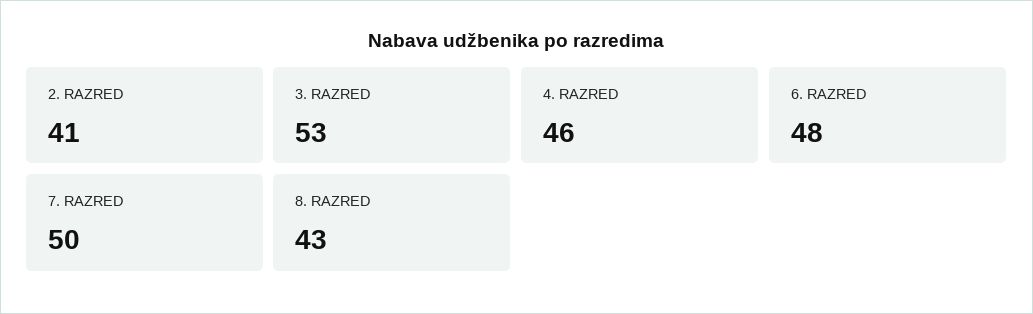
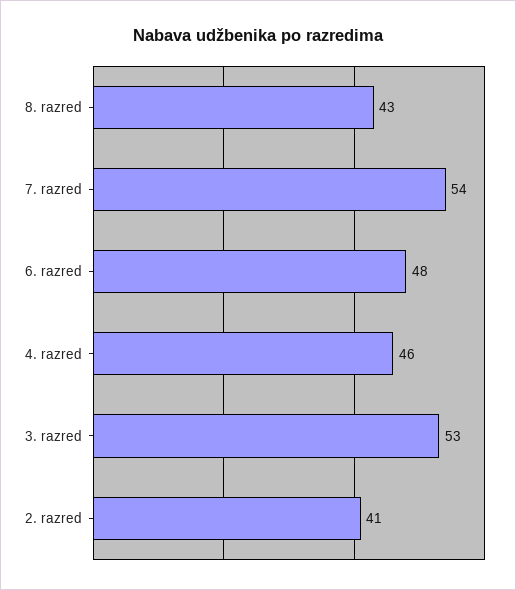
7. RAZRED: 50 -> 54

